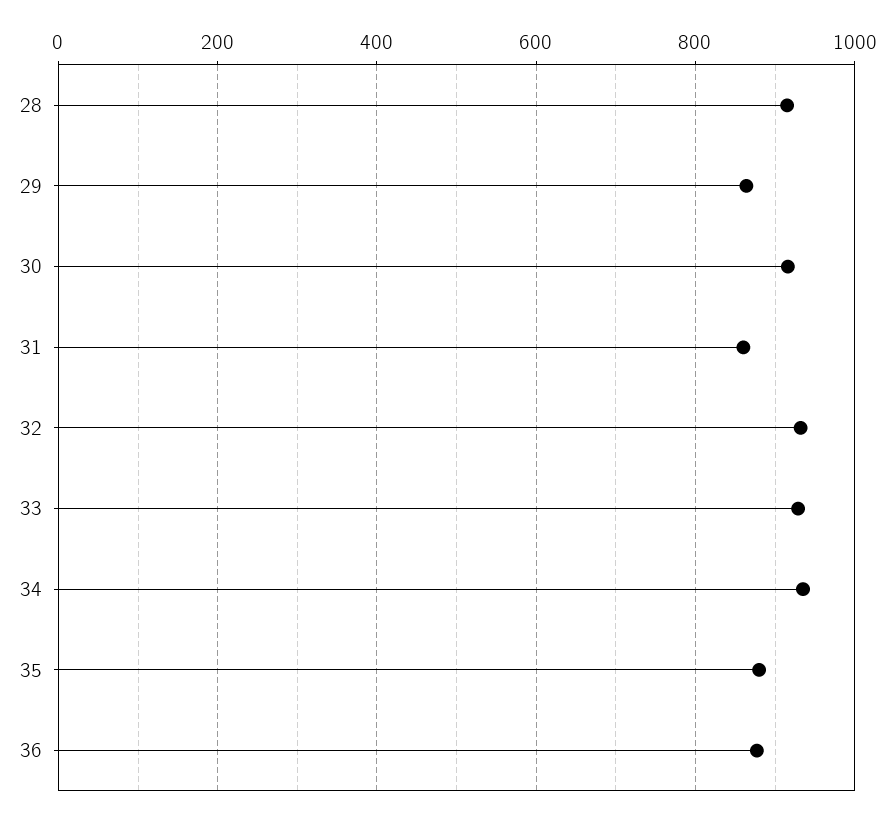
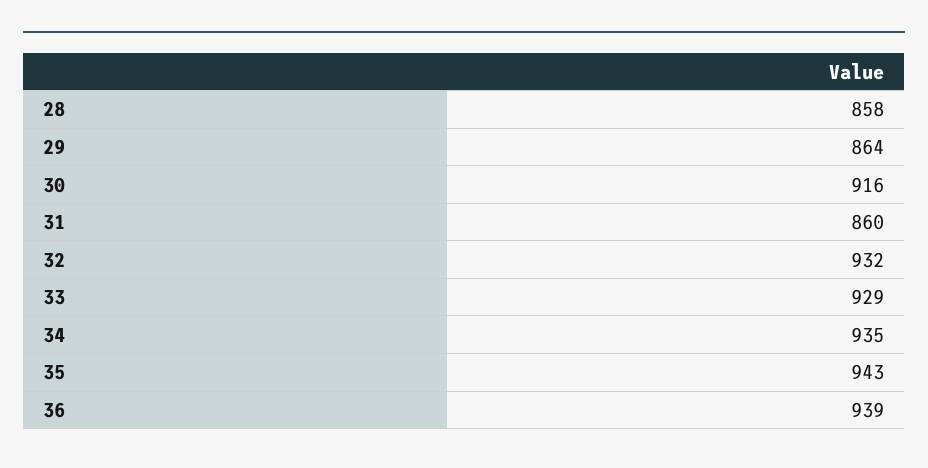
28: 920 -> 858
35: 880 -> 943
36: 880 -> 939

